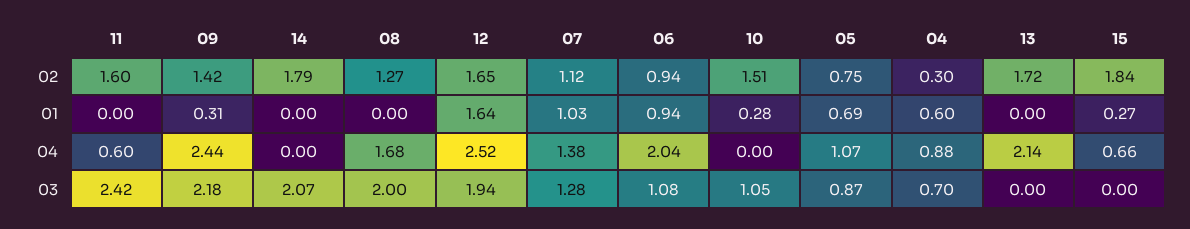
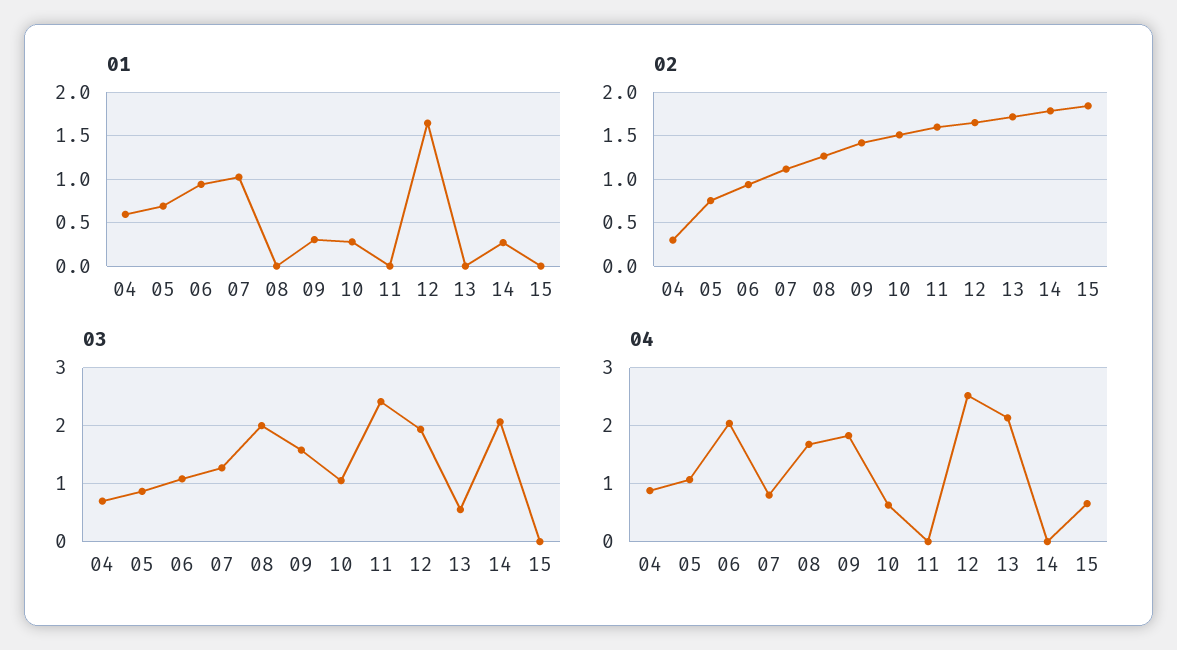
01, 14: 0 -> 0.3
01, 15: 0.27 -> 0
04, 11: 0.6 -> 0
04, 09: 2.44 -> 1.8
04, 07: 1.38 -> 0.8
04, 10: 0 -> 0.6
03, 09: 2.18 -> 1.6
03, 13: 0 -> 0.6

